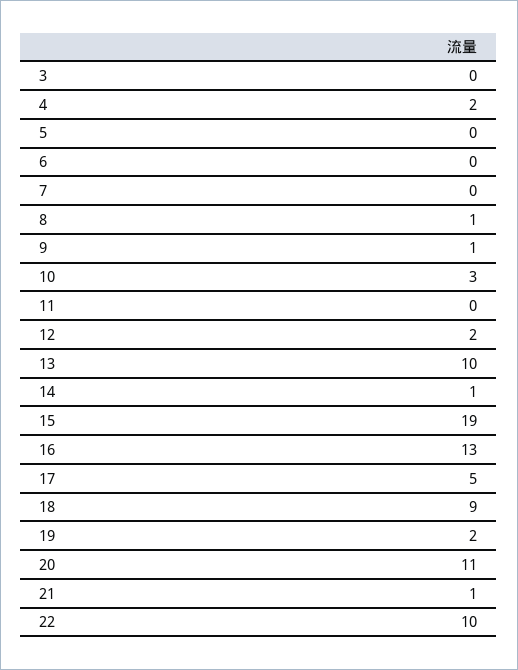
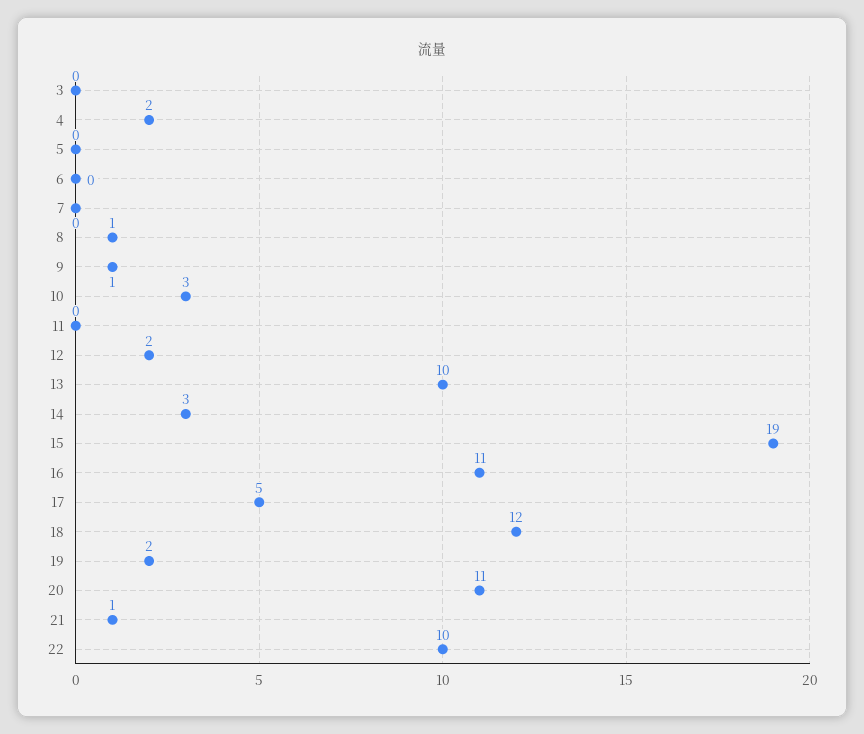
14: 1 -> 3
16: 13 -> 11
18: 9 -> 12

